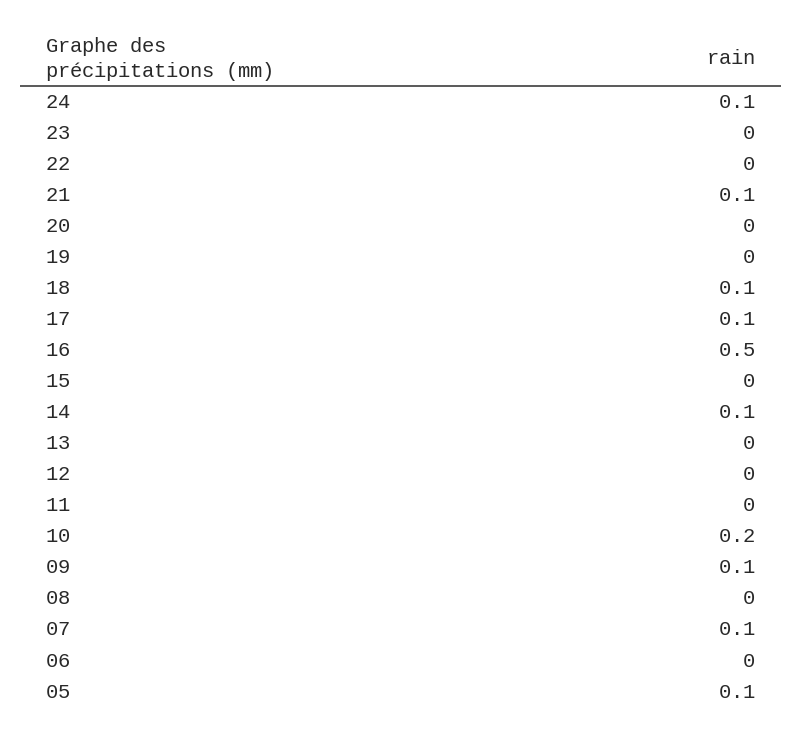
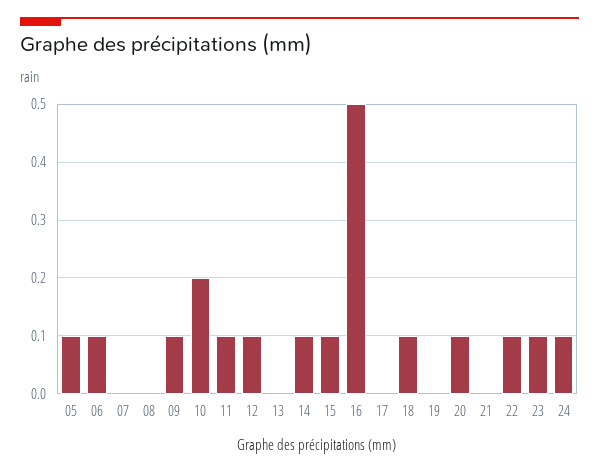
23: 0 -> 0.1
22: 0 -> 0.1
21: 0.1 -> 0
20: 0 -> 0.1
17: 0.1 -> 0
15: 0 -> 0.1
12: 0 -> 0.1
11: 0 -> 0.1
07: 0.1 -> 0
06: 0 -> 0.1

